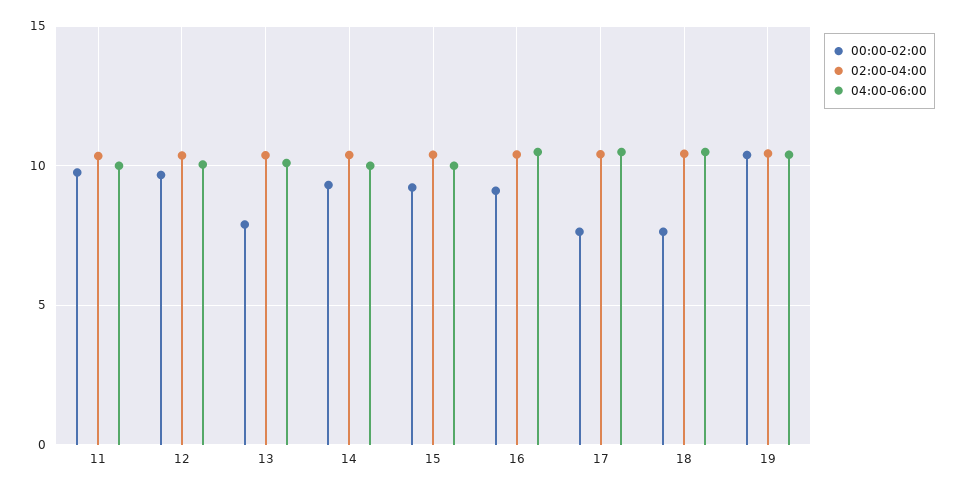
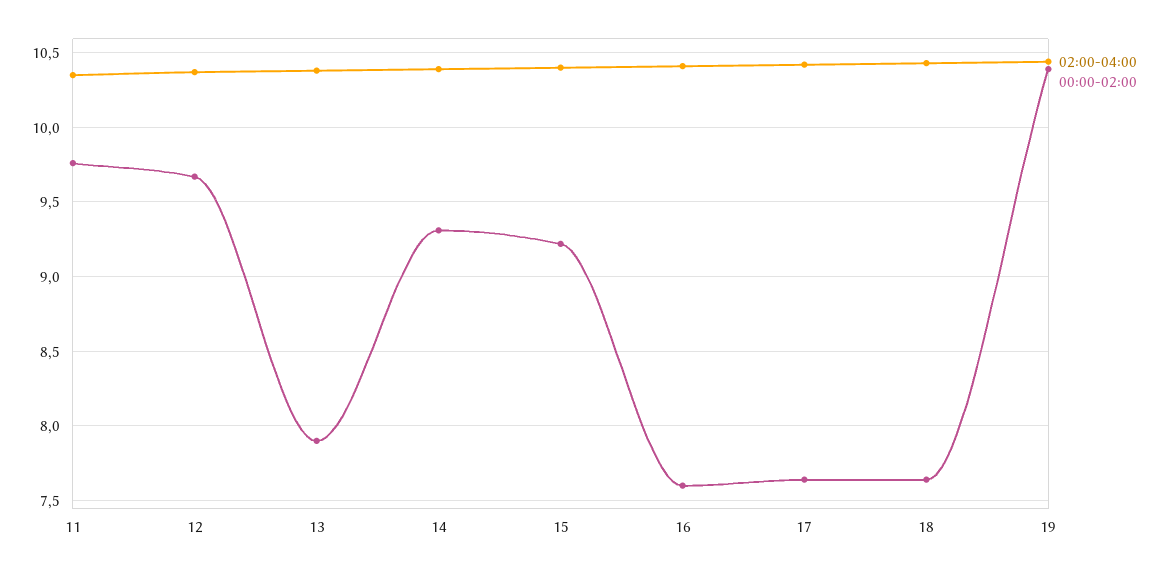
04:00-06:00, 11: 10 -> none
04:00-06:00, 12: 10 -> none
04:00-06:00, 13: 10 -> none
04:00-06:00, 14: 10 -> none
04:00-06:00, 15: 10 -> none
00:00-02:00, 16: 9 -> 7.6
04:00-06:00, 16: 10.5 -> none
04:00-06:00, 17: 10.5 -> none
04:00-06:00, 18: 10.5 -> none
04:00-06:00, 19: 10.5 -> none

